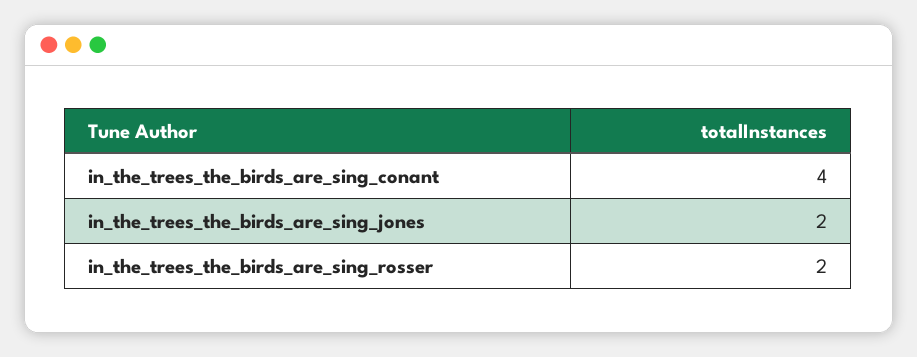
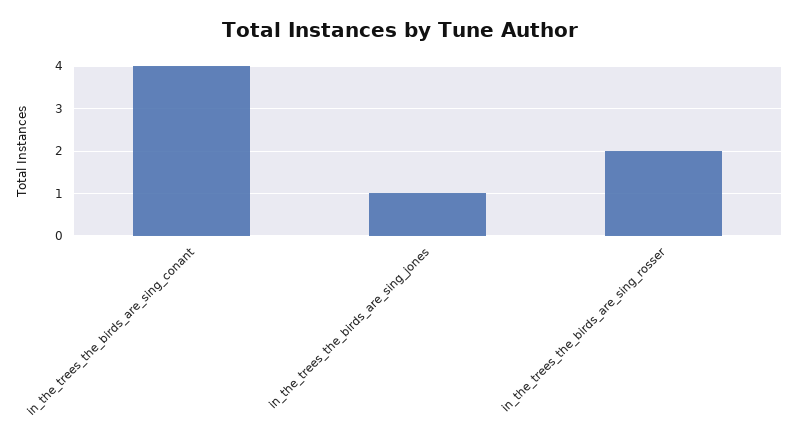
in_the_trees_the_birds_are_sing_jones: 2 -> 1

